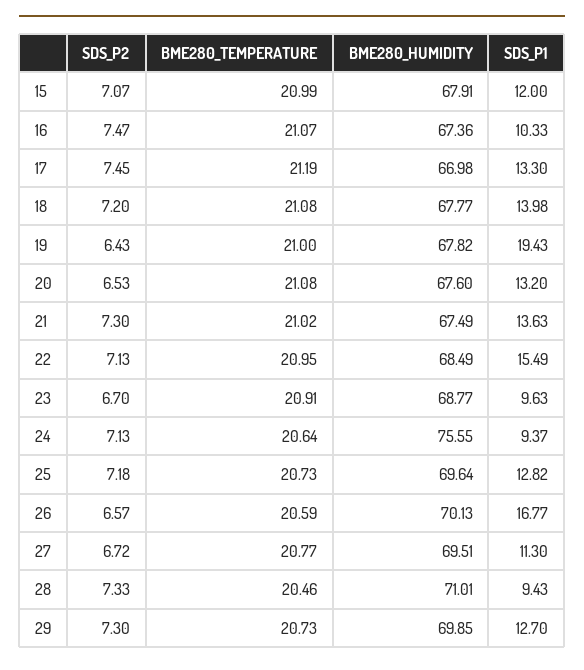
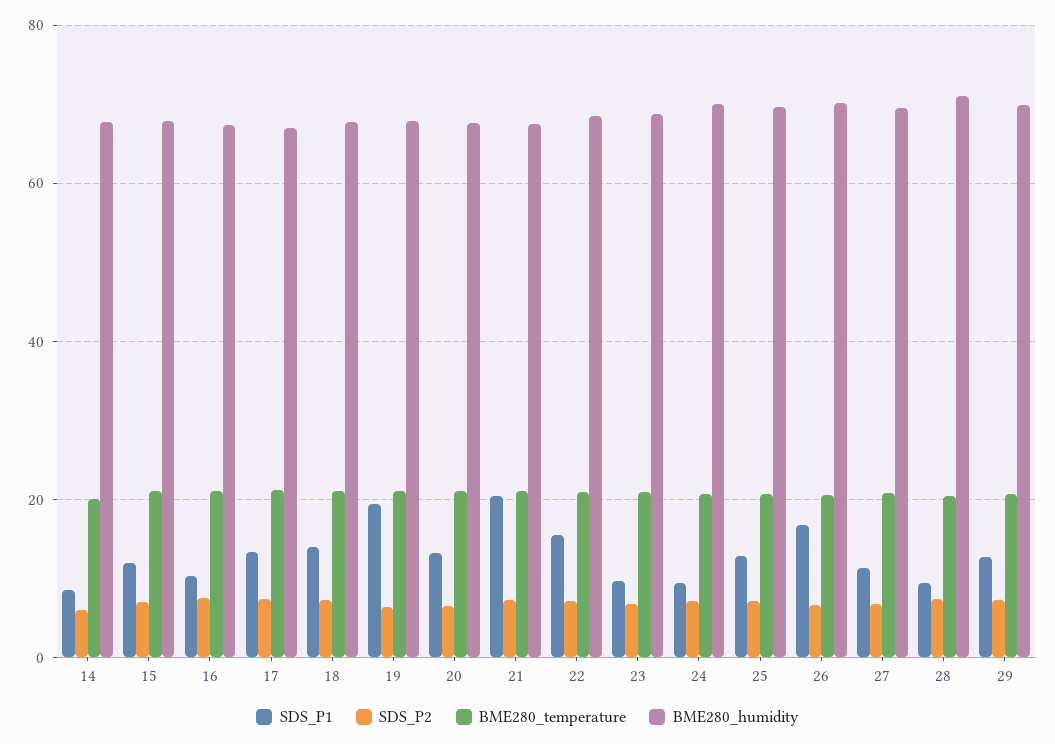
SDS_P1, 21: 13.63 -> 20
BME280_HUMIDITY, 24: 75.55 -> 70
SDS_P1, 14: none -> 8
SDS_P2, 14: none -> 6
BME280_TEMPERATURE, 14: none -> 20
BME280_HUMIDITY, 14: none -> 68

